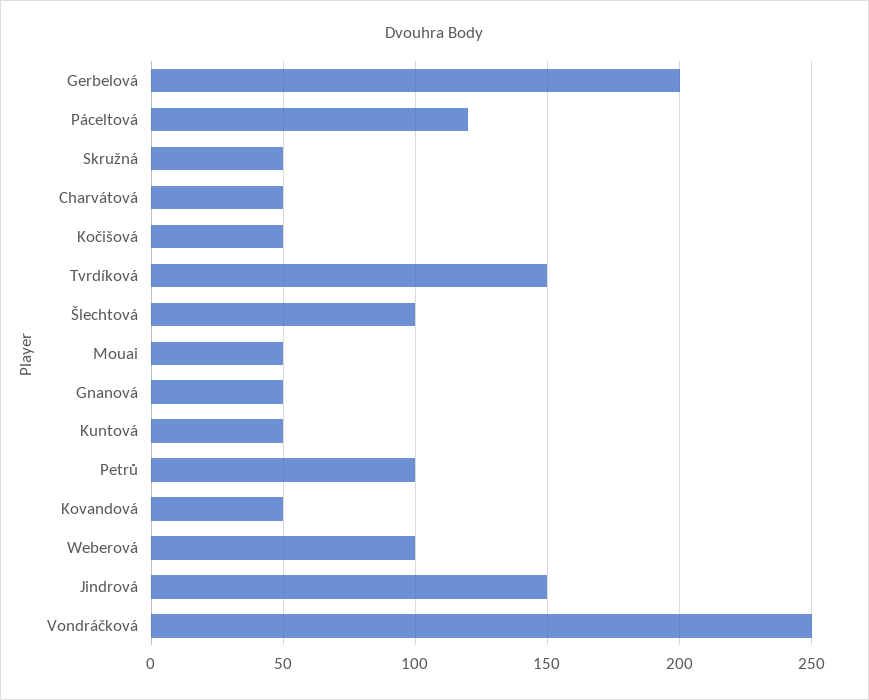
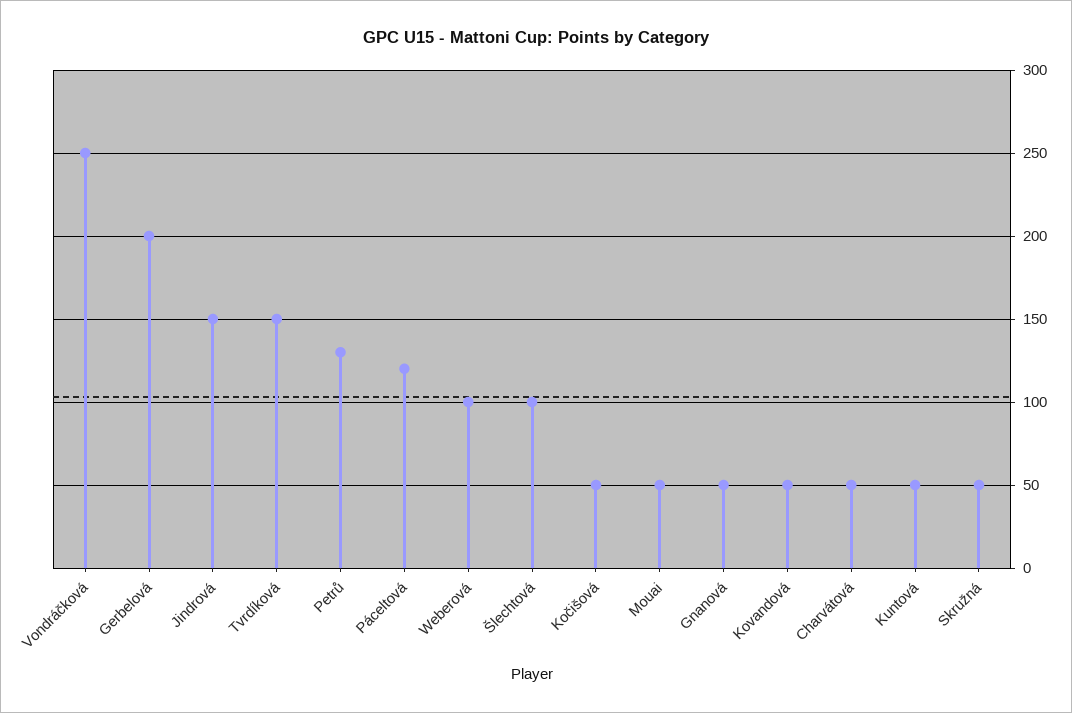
Petrů: 100 -> 130

